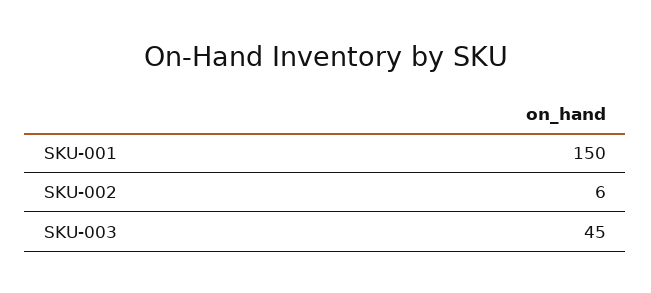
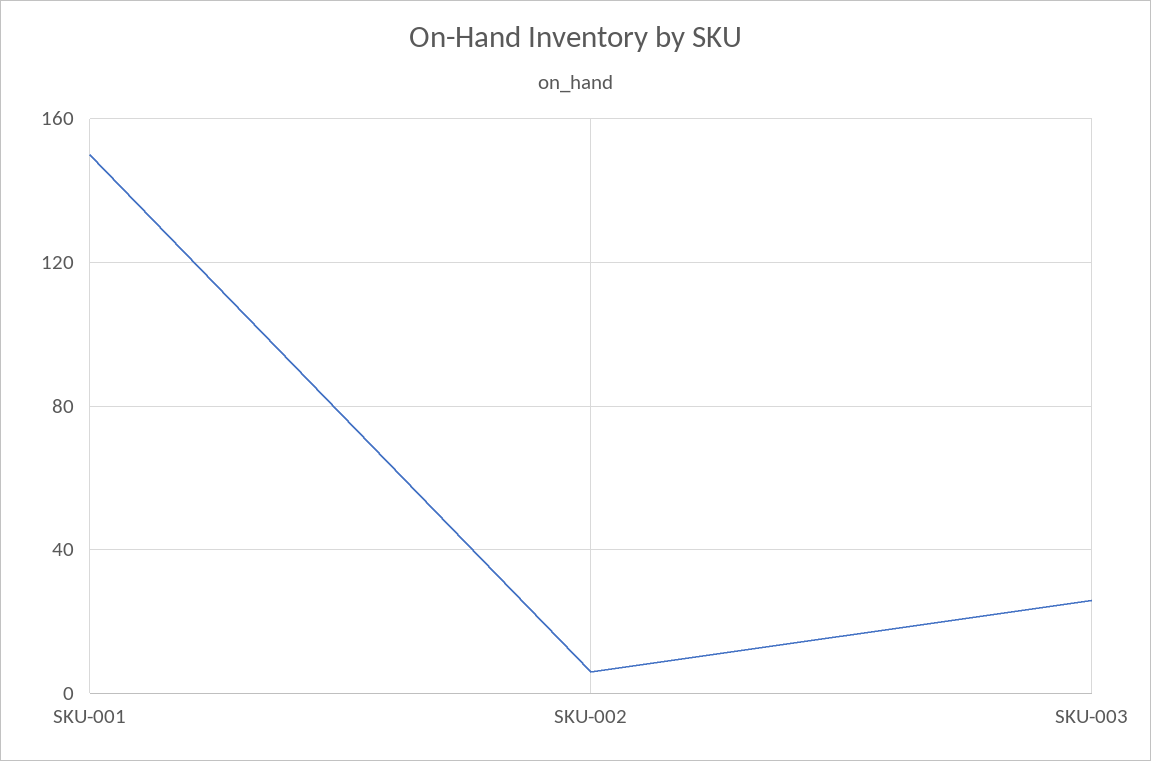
SKU-003: 45 -> 25

